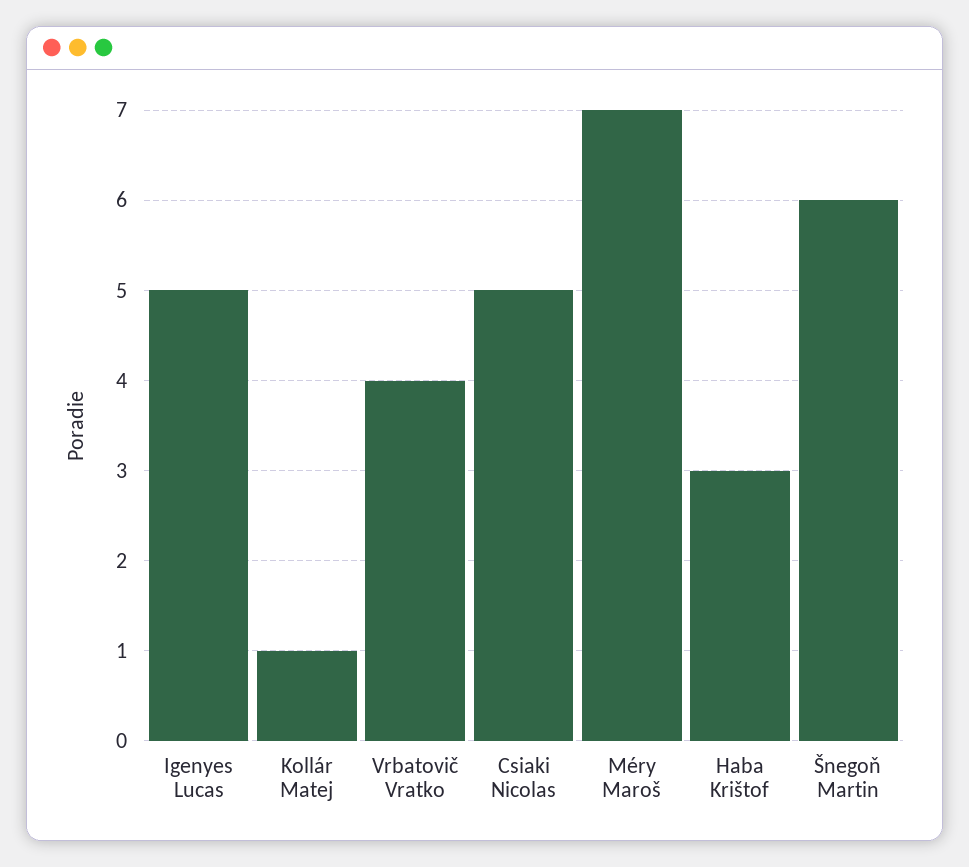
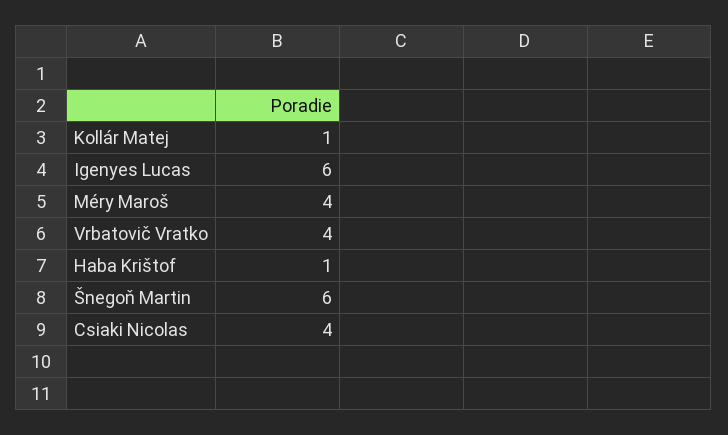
Igenyes Lucas: 5 -> 6
Csiaki Nicolas: 5 -> 4
Méry Maroš: 7 -> 4
Haba Krištof: 3 -> 1

